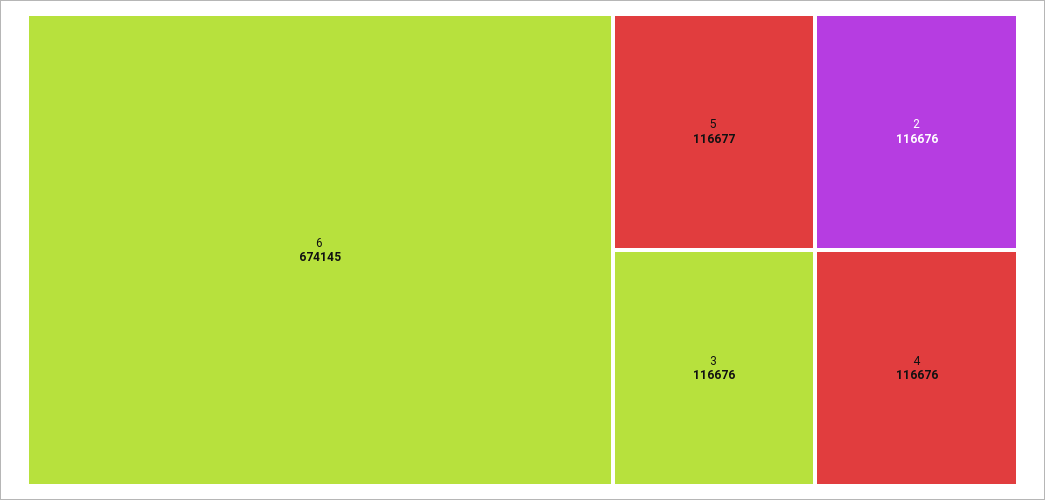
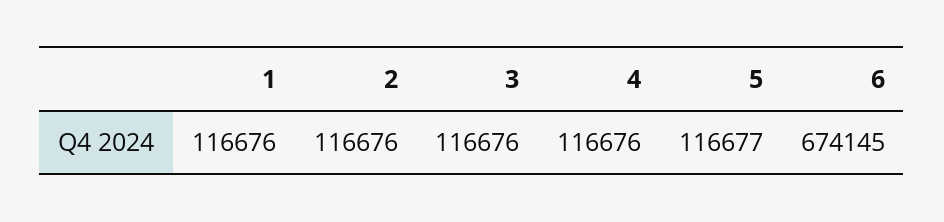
1: none -> 116676

